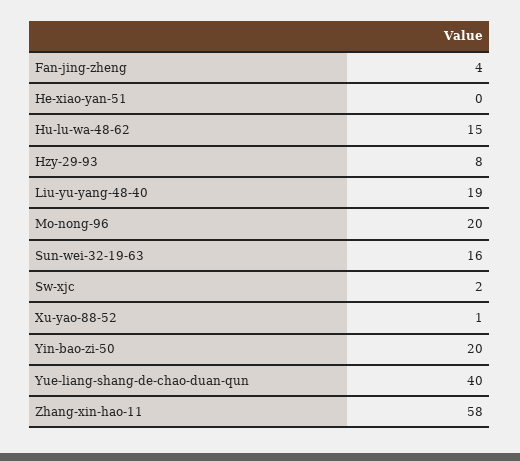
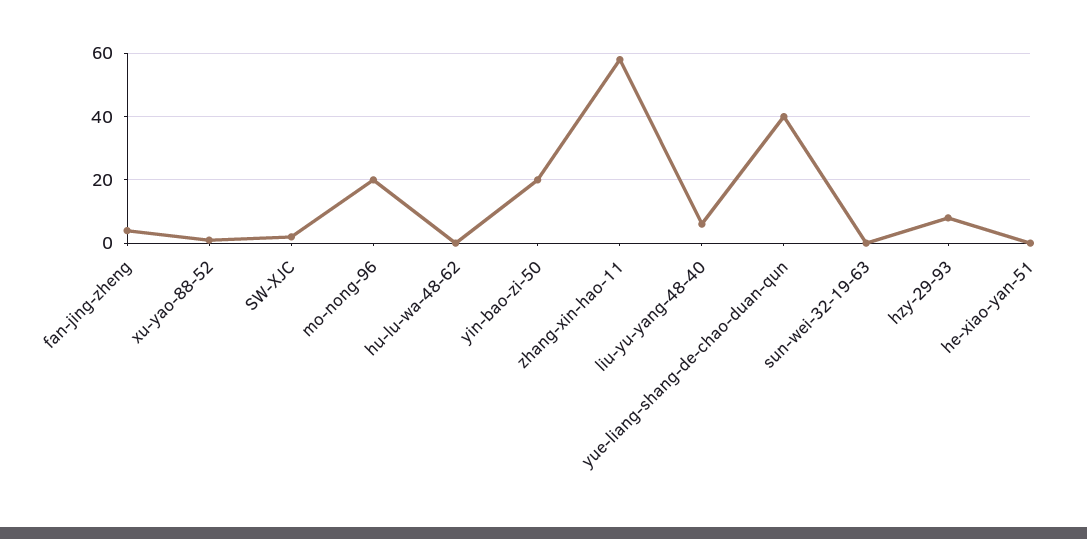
Hu-lu-wa-48-62: 15 -> 0
Liu-yu-yang-48-40: 19 -> 5
Sun-wei-32-19-63: 16 -> 0

